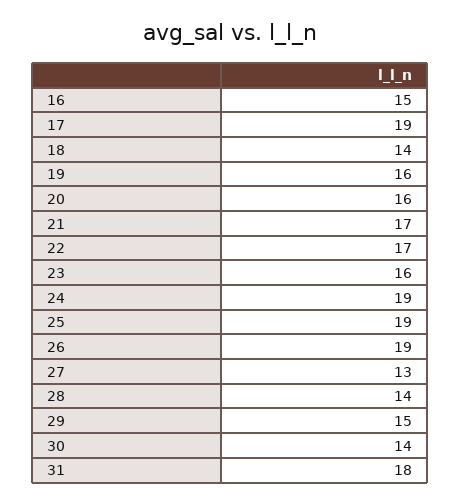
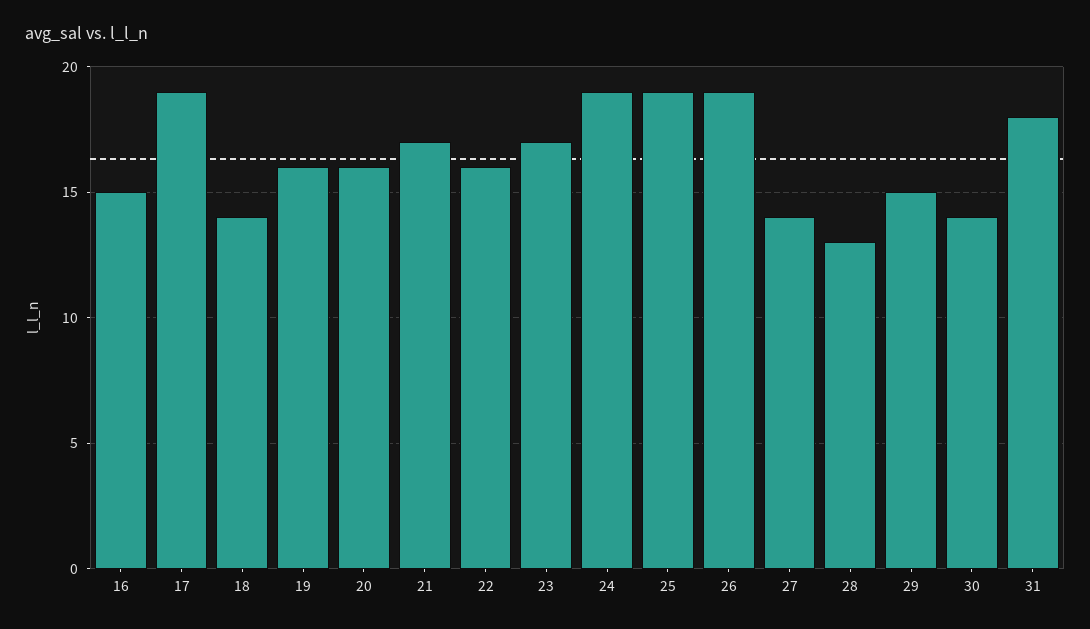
22: 17 -> 16
23: 16 -> 17
27: 13 -> 14
28: 14 -> 13

